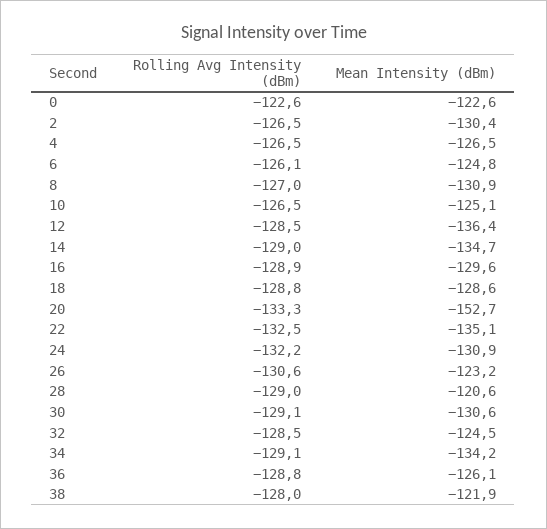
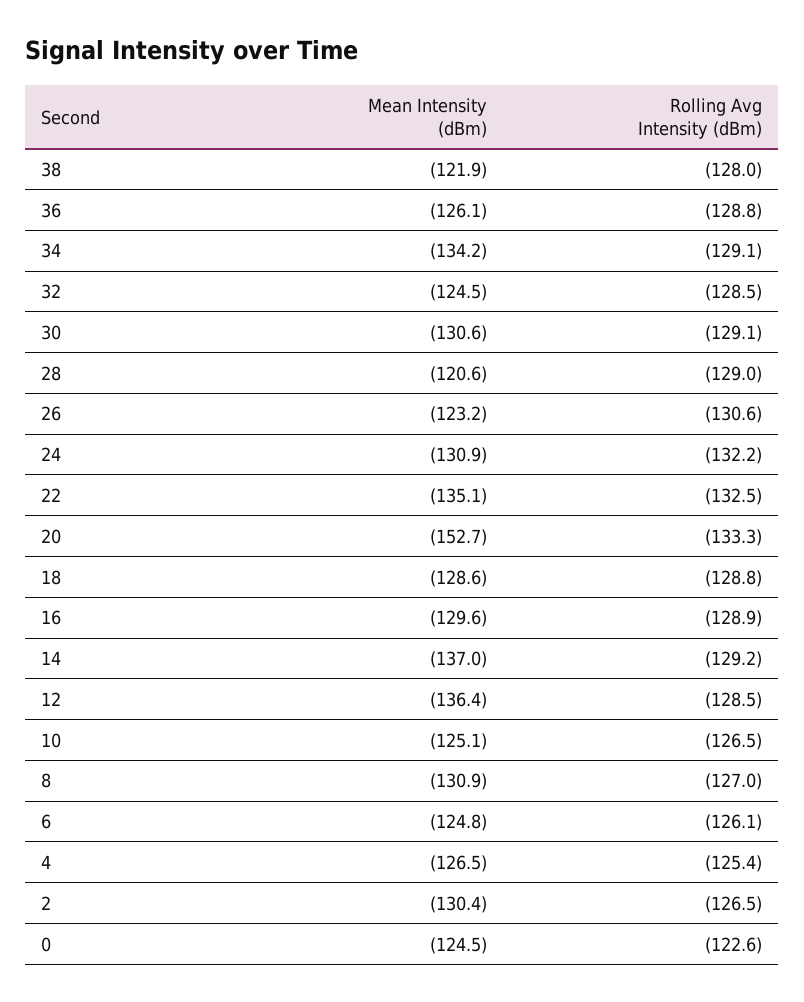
Mean Intensity (dBm), 0: -122.6 -> -124.5
Rolling Avg Intensity (dBm), 4: -126.5 -> -125.4
Rolling Avg Intensity (dBm), 14: -129 -> -129.2
Mean Intensity (dBm), 14: -134.7 -> -137

